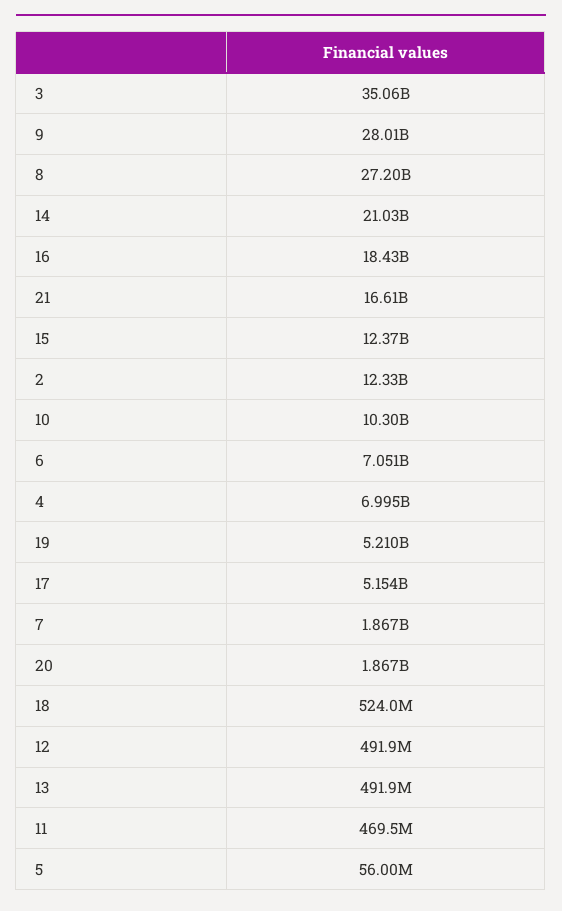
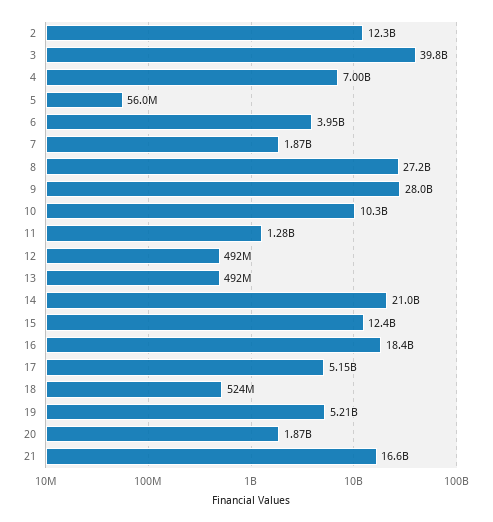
3: 35060000000 -> 39800000000
6: 7051000000 -> 3950000000
11: 469500000 -> 1280000000

